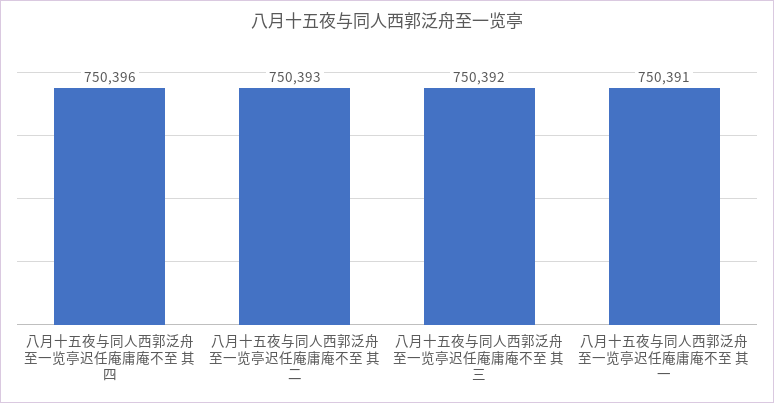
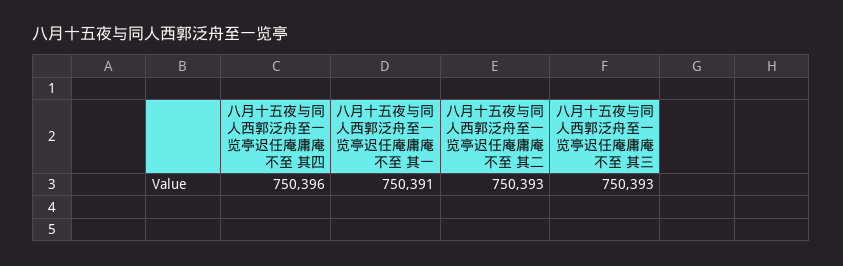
八月十五夜与同人西郭泛舟至一览亭迟任庵庸庵不至 其三: 750392 -> 750393

